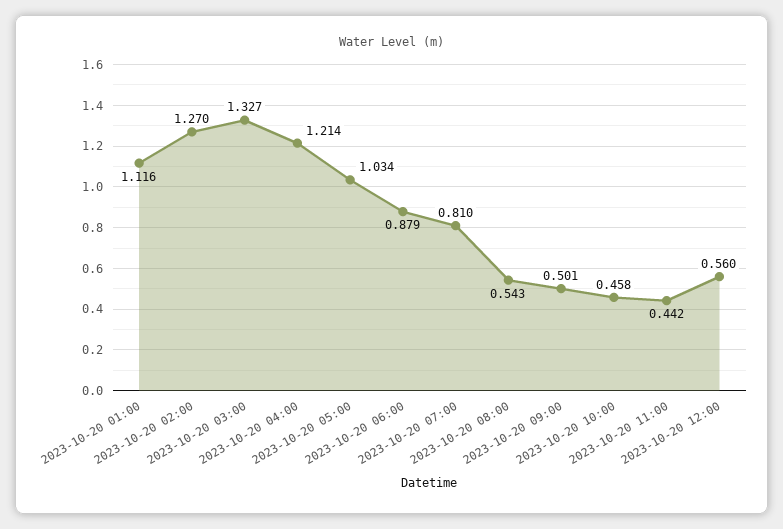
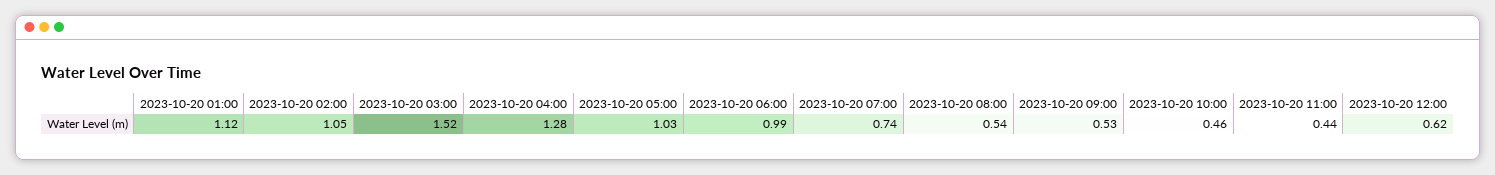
2023-10-20 02:00: 1.27 -> 1.05
2023-10-20 03:00: 1.327 -> 1.52
2023-10-20 04:00: 1.214 -> 1.28
2023-10-20 06:00: 0.879 -> 0.99
2023-10-20 07:00: 0.81 -> 0.74
2023-10-20 09:00: 0.501 -> 0.53
2023-10-20 12:00: 0.56 -> 0.62

